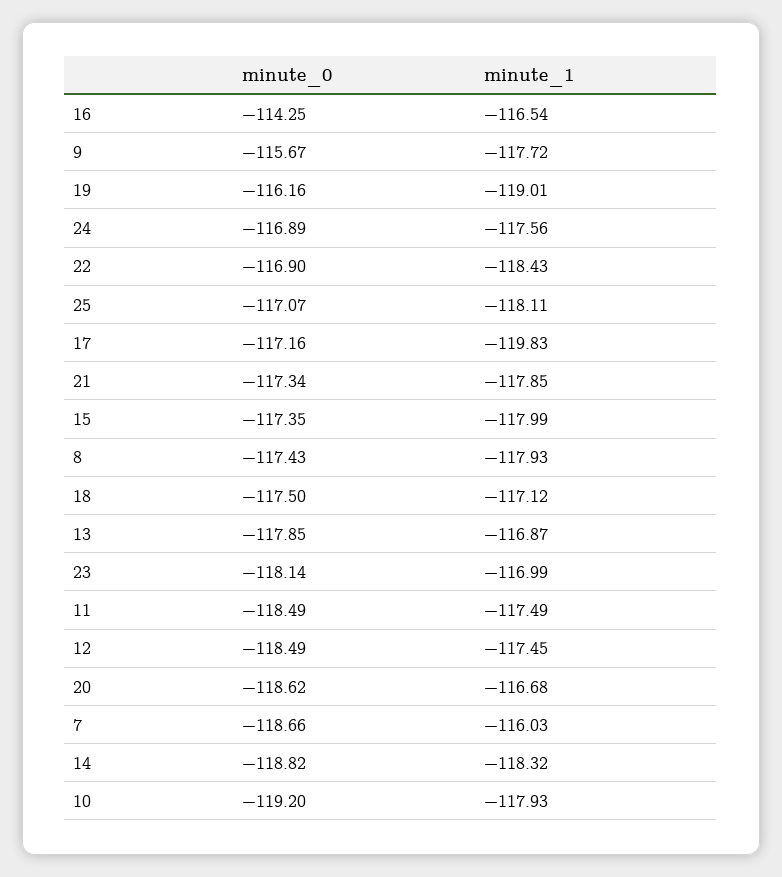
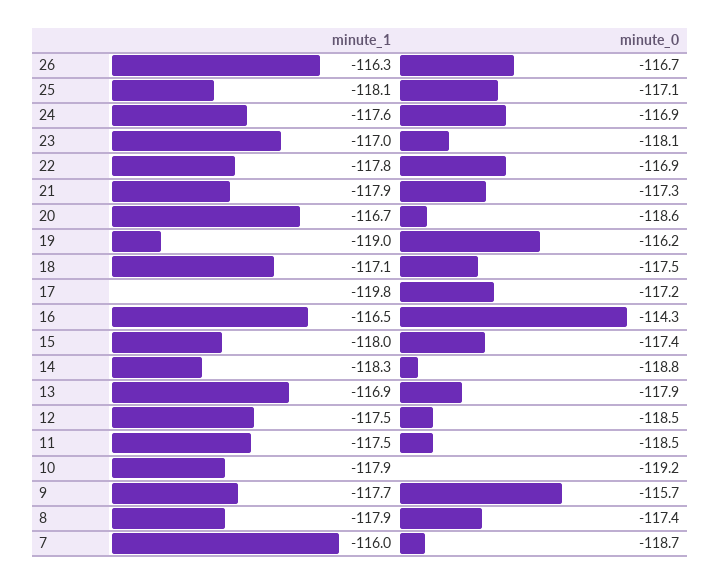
minute_1, 22: -118.43 -> -117.8
minute_1, 26: none -> -116.3
minute_0, 26: none -> -116.7

